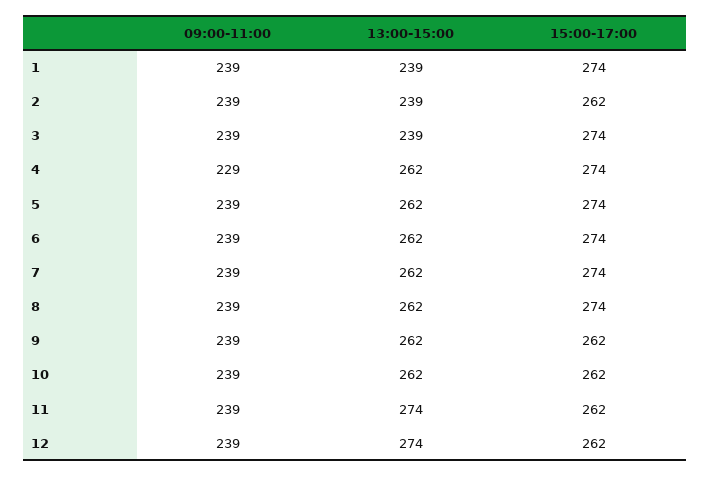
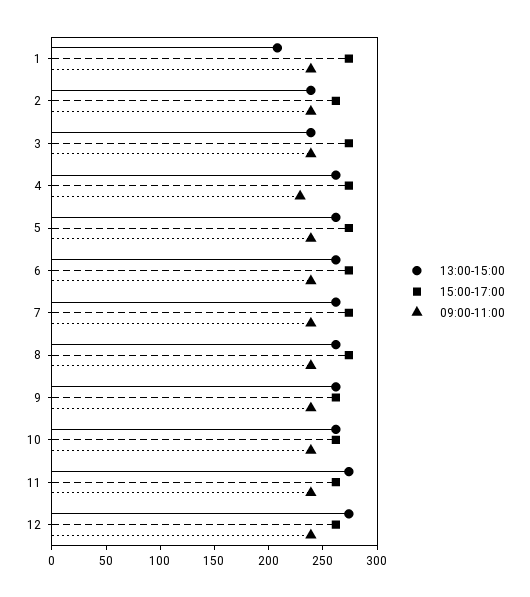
13:00-15:00, 1: 239 -> 210

